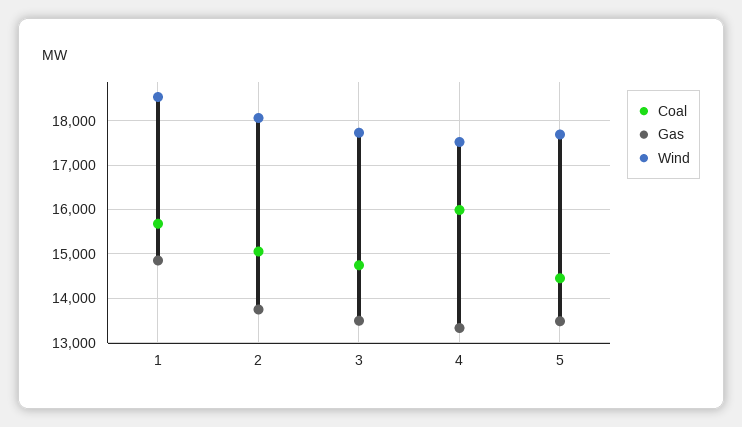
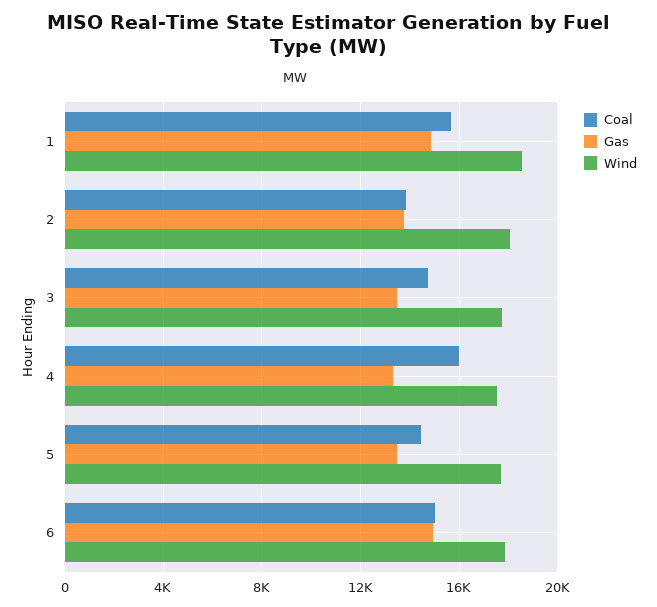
Coal, 2: 15000 -> 14000
Coal, 6: none -> 15000
Gas, 6: none -> 15000
Wind, 6: none -> 18000

